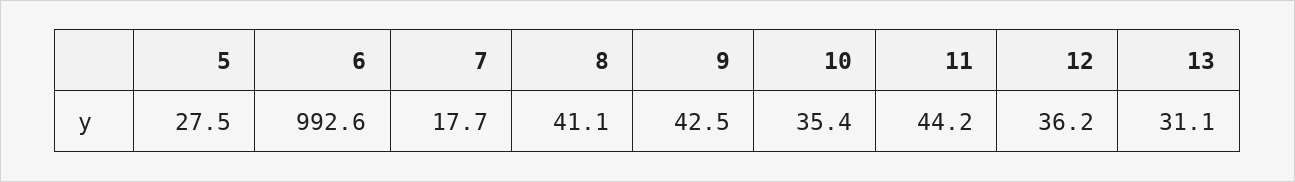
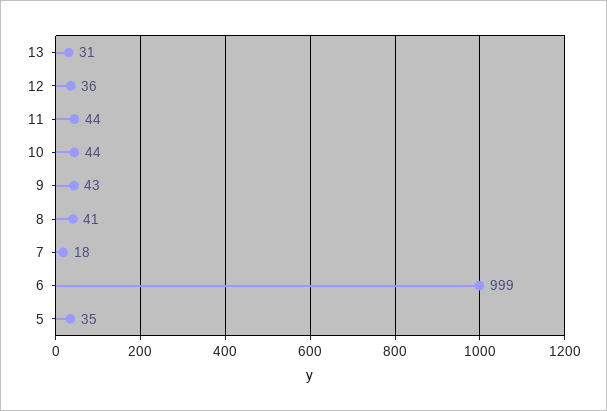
5: 27.5 -> 35
6: 992.6 -> 999
10: 35.4 -> 44

